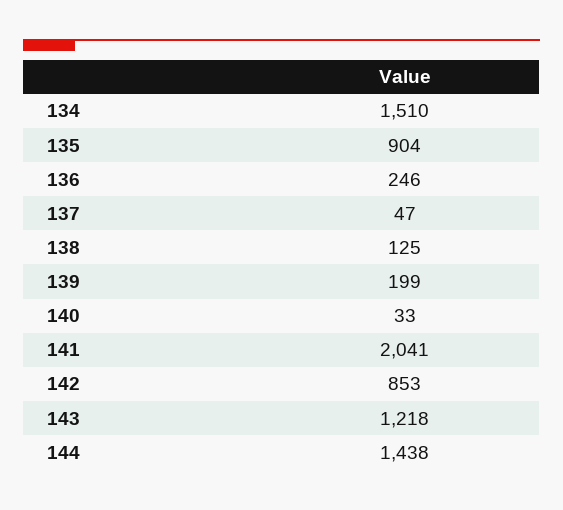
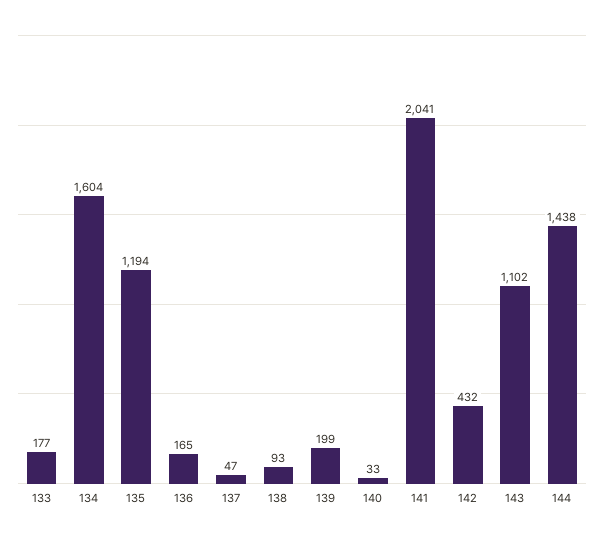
134: 1510 -> 1604
135: 904 -> 1194
136: 246 -> 165
138: 125 -> 93
142: 853 -> 432
143: 1218 -> 1102
133: none -> 177

